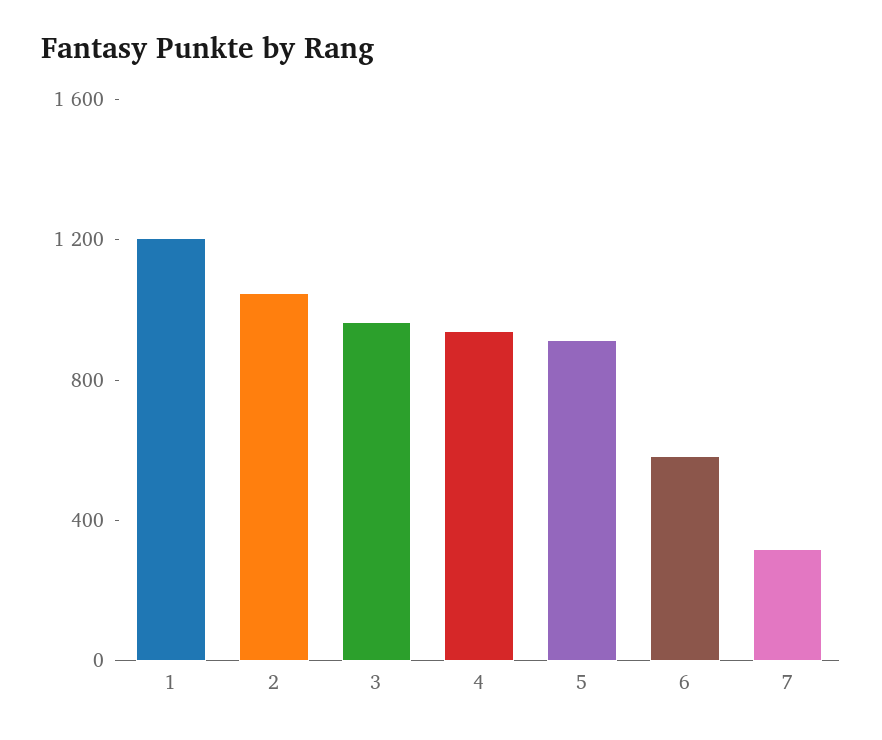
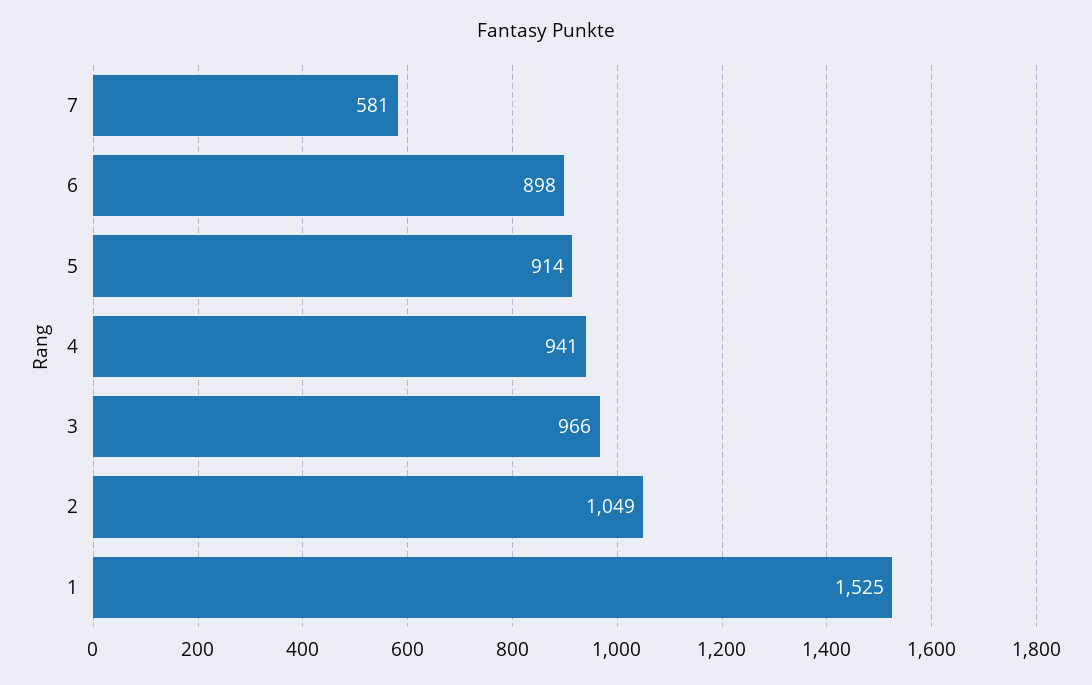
1: 1200 -> 1525
6: 600 -> 898
7: 300 -> 581

